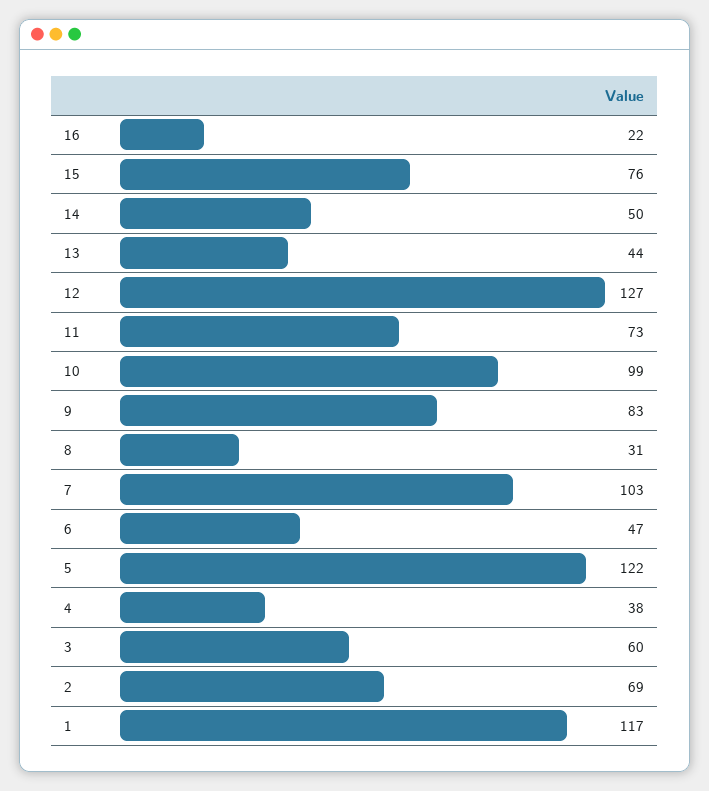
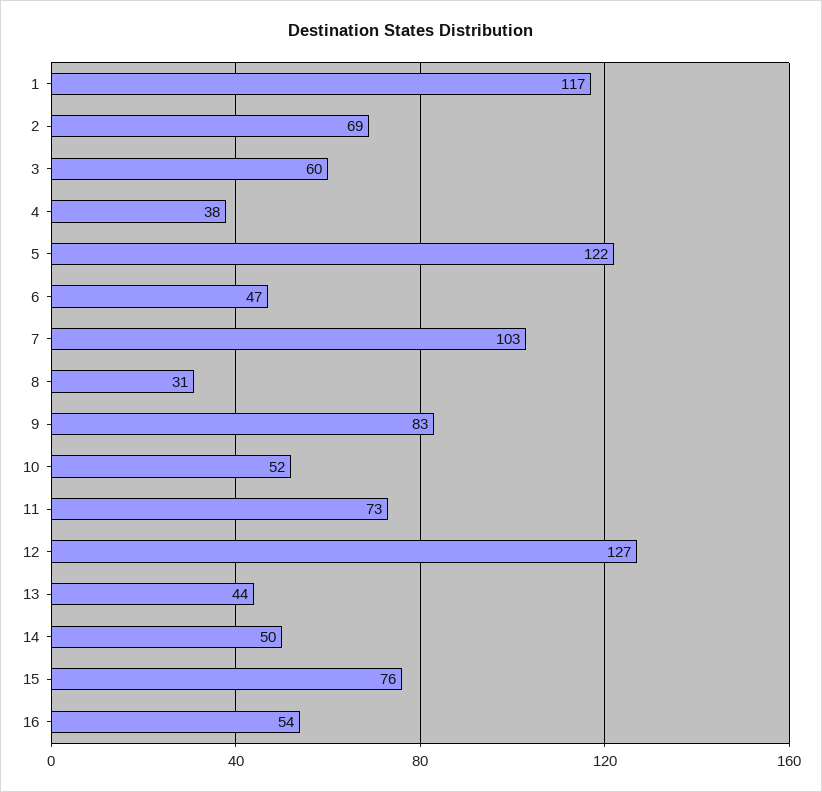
16: 22 -> 54
10: 99 -> 52

